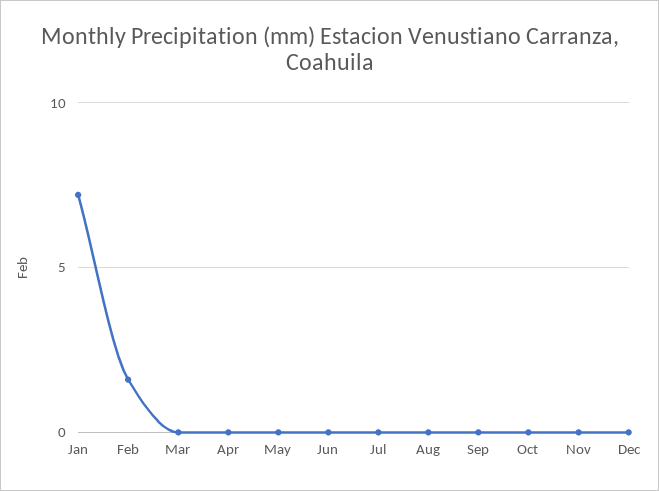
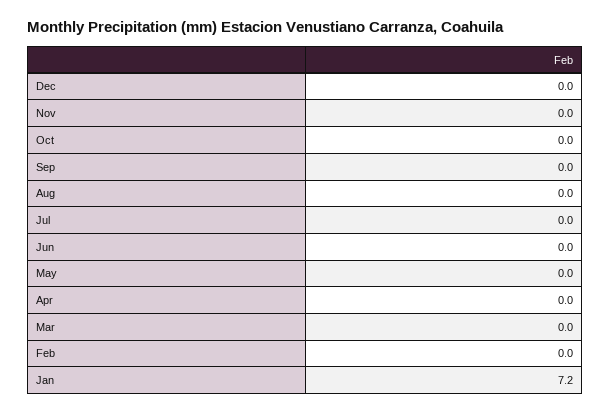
Feb: 1.5 -> 0

